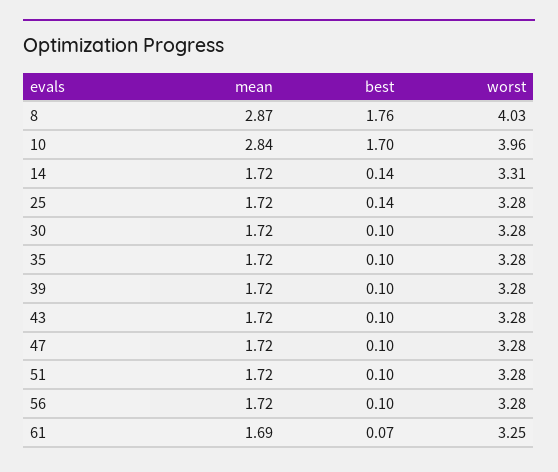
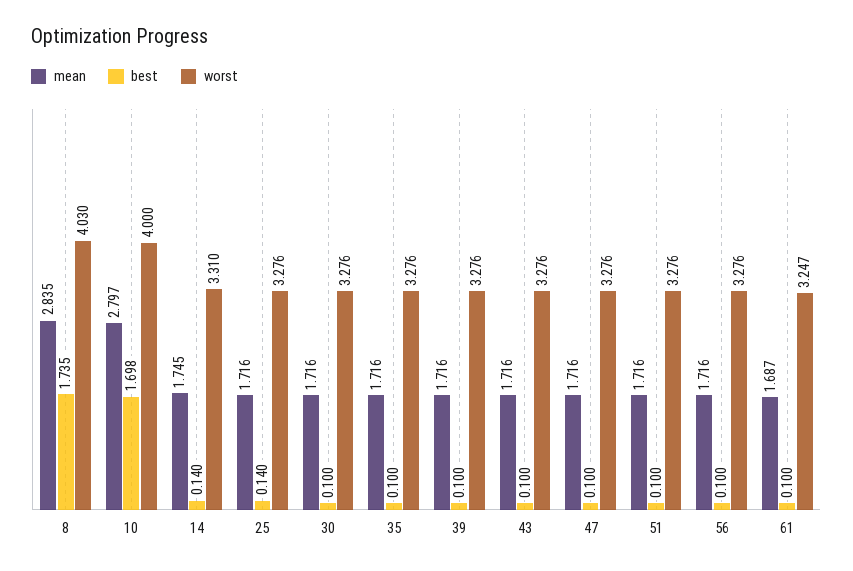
mean, 8: 2.87 -> 2.835
best, 8: 1.76 -> 1.735
mean, 10: 2.84 -> 2.797
worst, 10: 3.96 -> 4
mean, 14: 1.72 -> 1.745
best, 61: 0.07 -> 0.1

